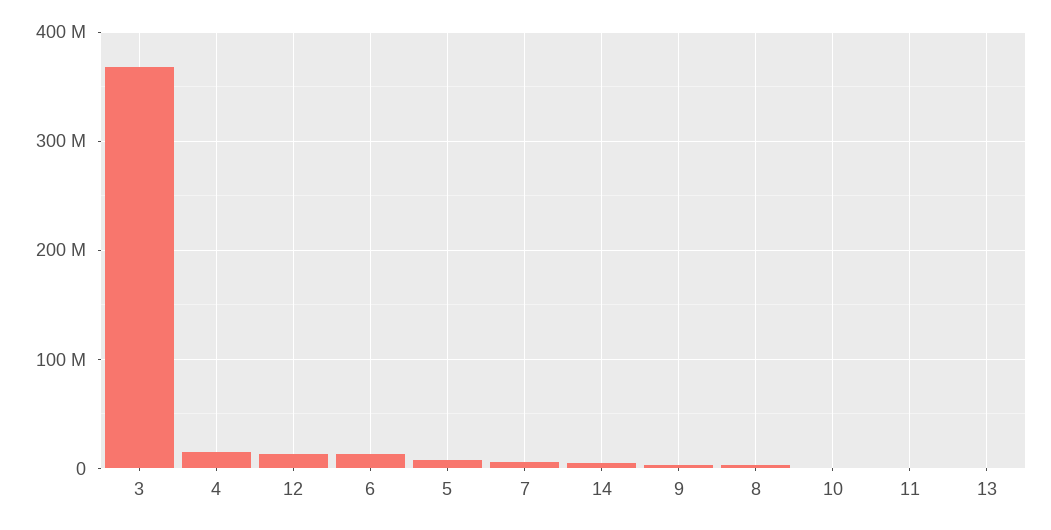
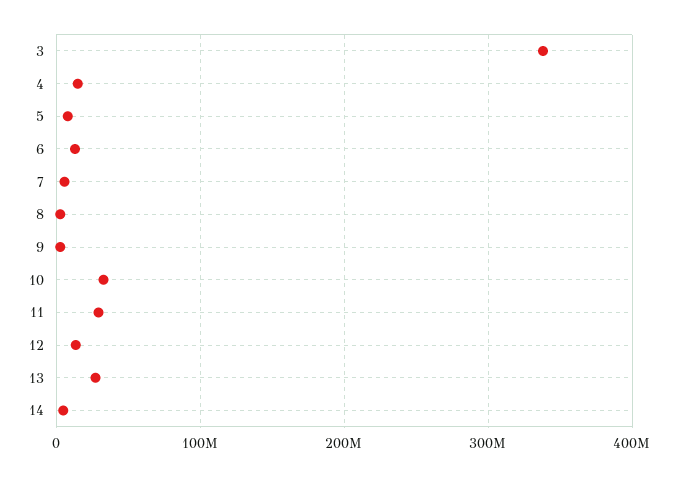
3: 370000000 -> 340000000
10: 0 -> 30000000
11: 0 -> 30000000
13: 0 -> 30000000

